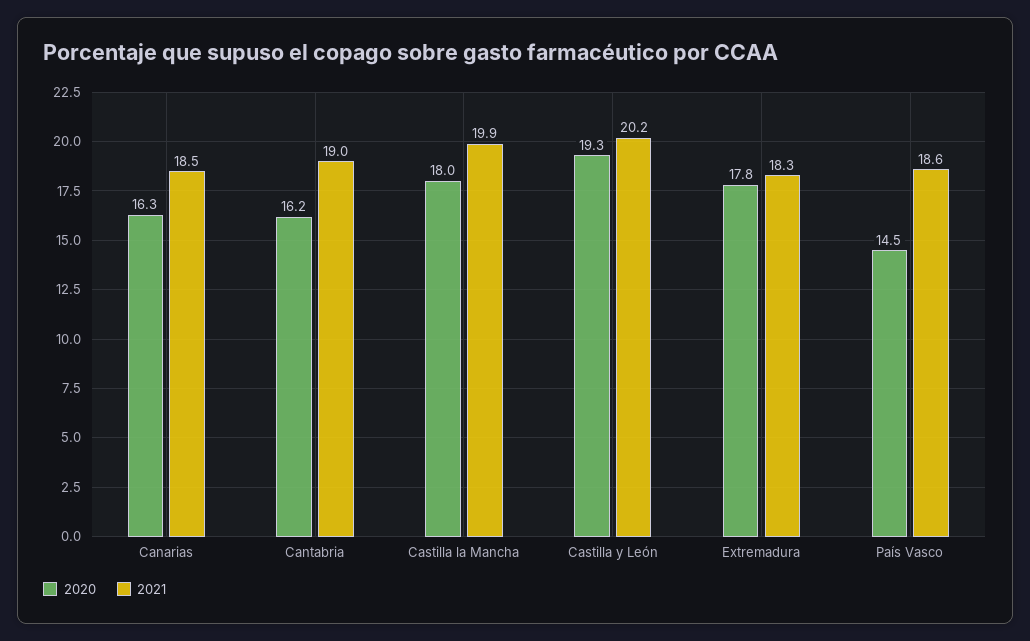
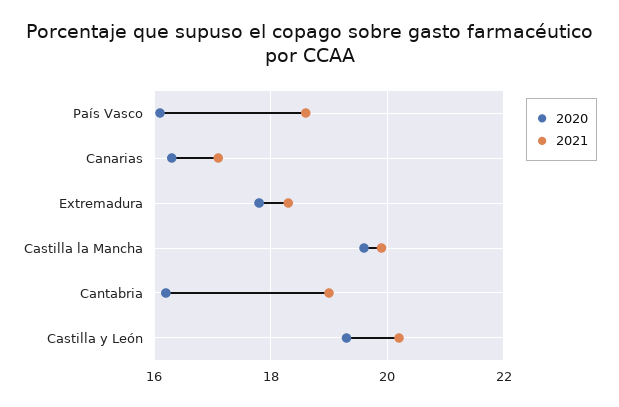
2021, Canarias: 18.5 -> 17
2020, Castilla la Mancha: 18 -> 19.5
2020, País Vasco: 14.5 -> 16

